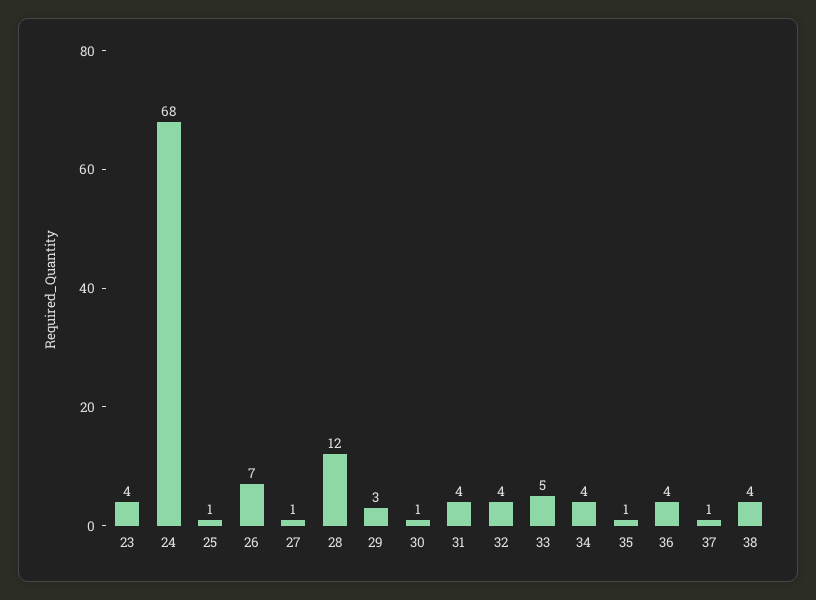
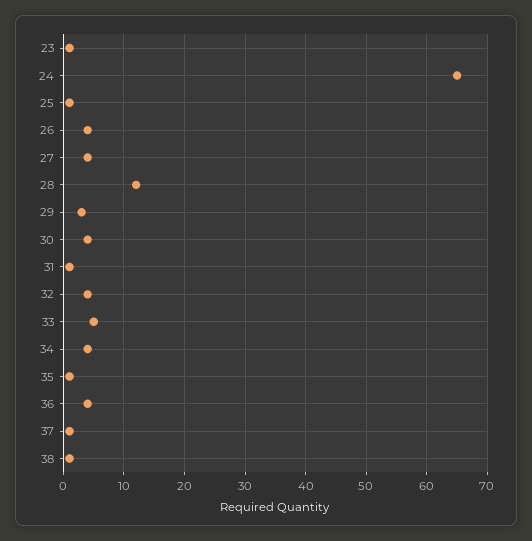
23: 4 -> 1
24: 68 -> 65
26: 7 -> 4
27: 1 -> 4
30: 1 -> 4
31: 4 -> 1
38: 4 -> 1

